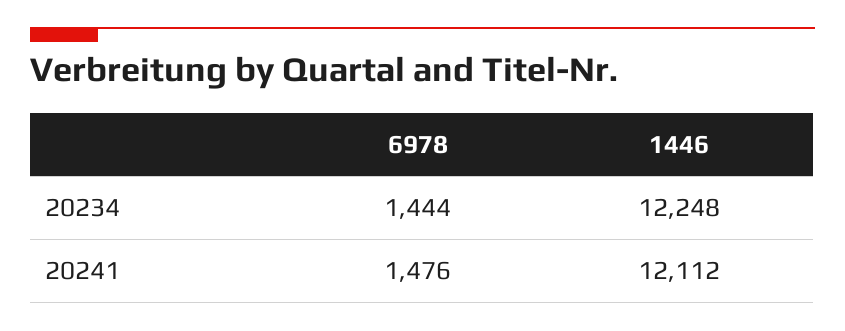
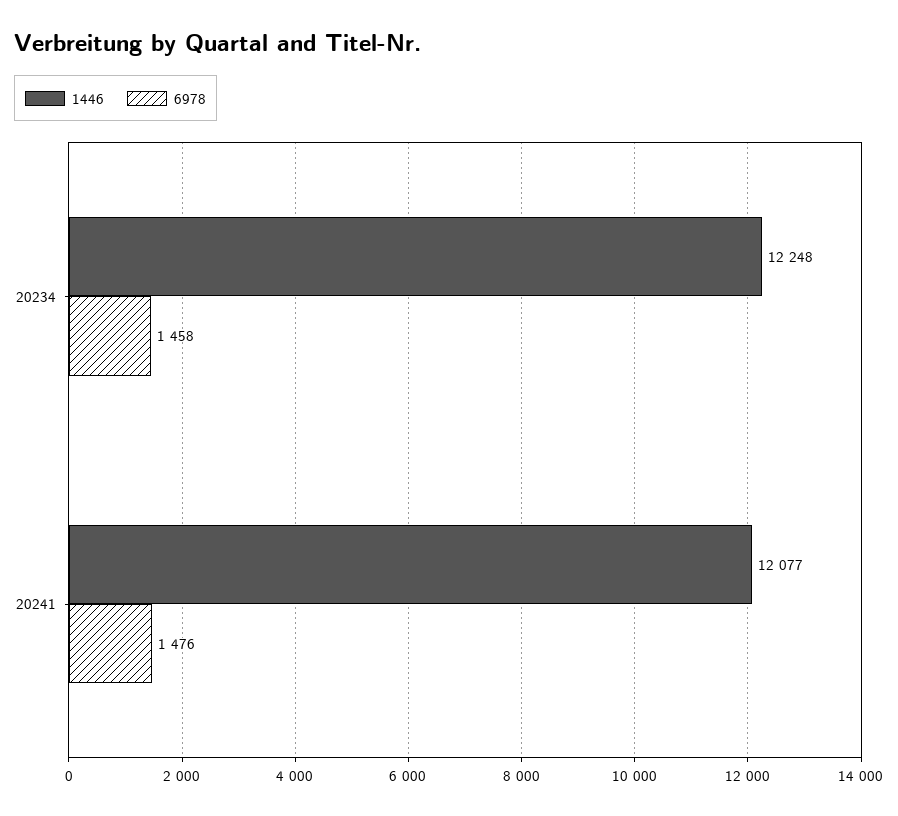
6978, 20234: 1444 -> 1458
1446, 20241: 12112 -> 12077

